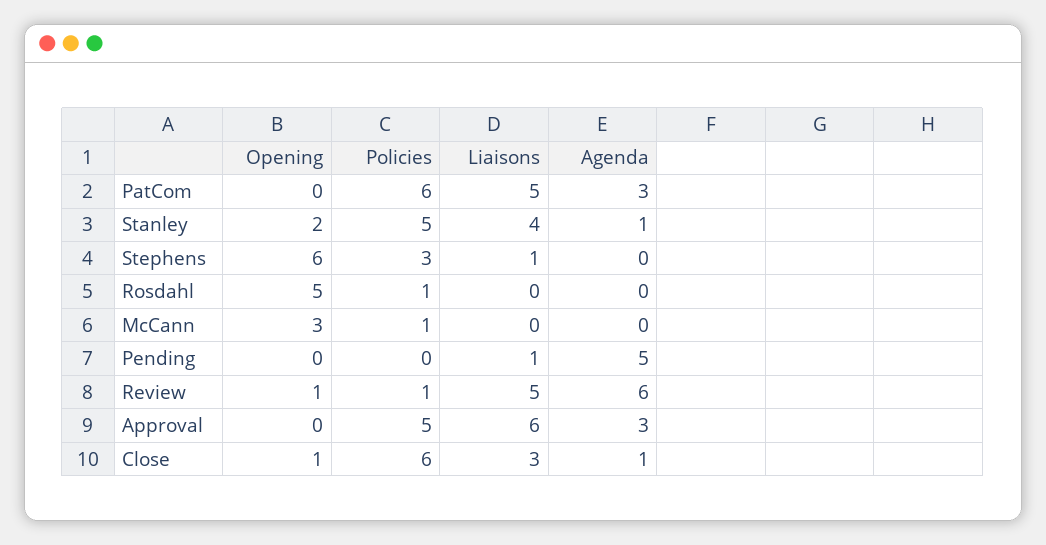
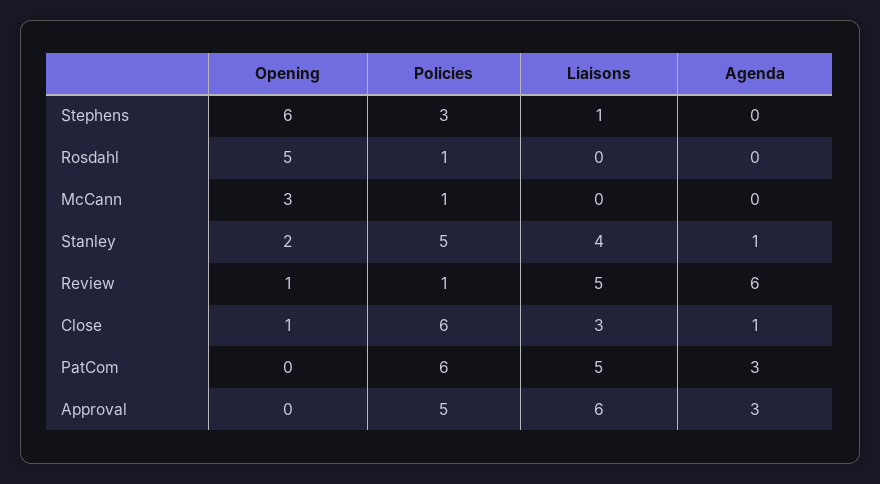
Opening, Pending: 0 -> none
Policies, Pending: 0 -> none
Liaisons, Pending: 1 -> none
Agenda, Pending: 5 -> none

